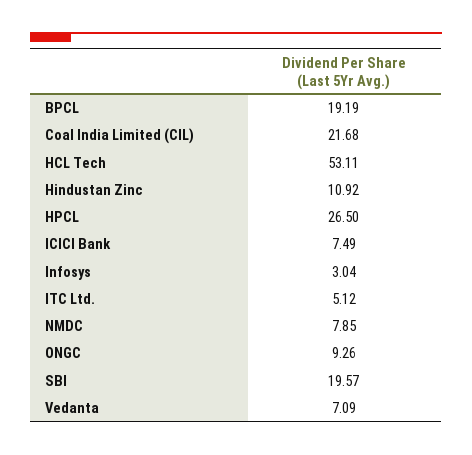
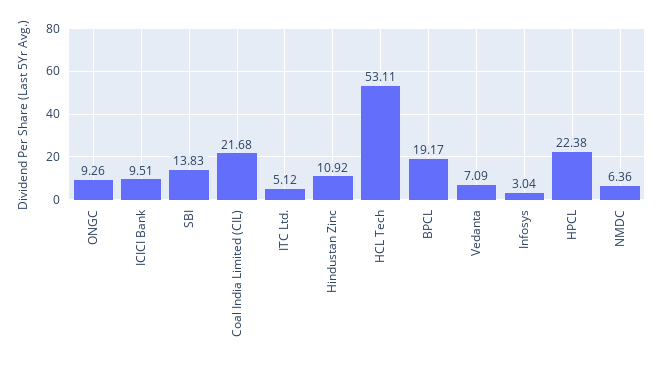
BPCL: 19.19 -> 19.17
HPCL: 26.5 -> 22.38
ICICI Bank: 7.49 -> 9.51
NMDC: 7.85 -> 6.36
SBI: 19.57 -> 13.83

